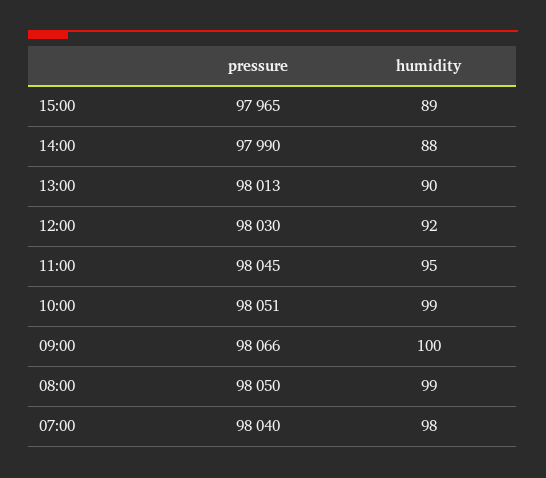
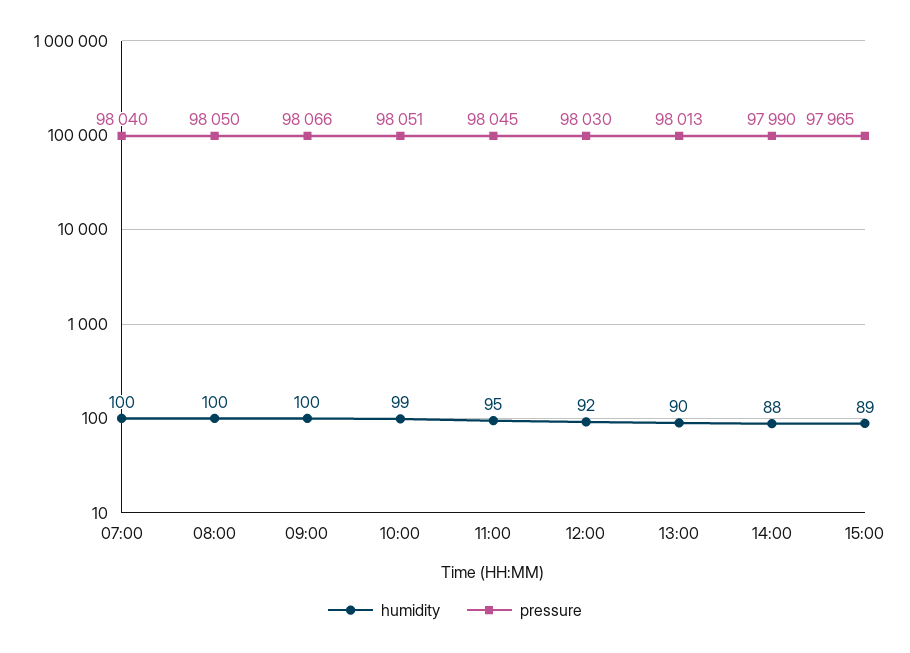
humidity, 08:00: 99 -> 100
humidity, 07:00: 98 -> 100

